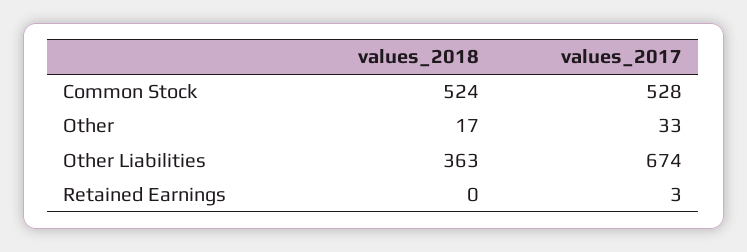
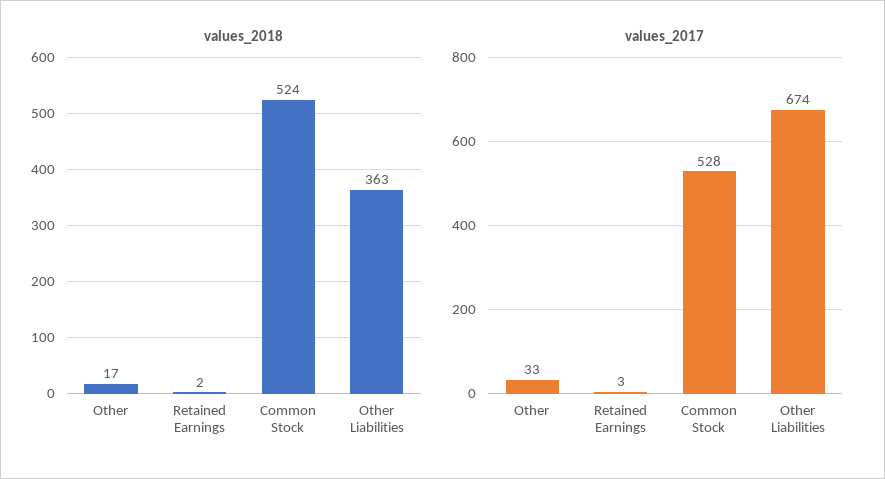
values_2018, Retained Earnings: 0 -> 2

